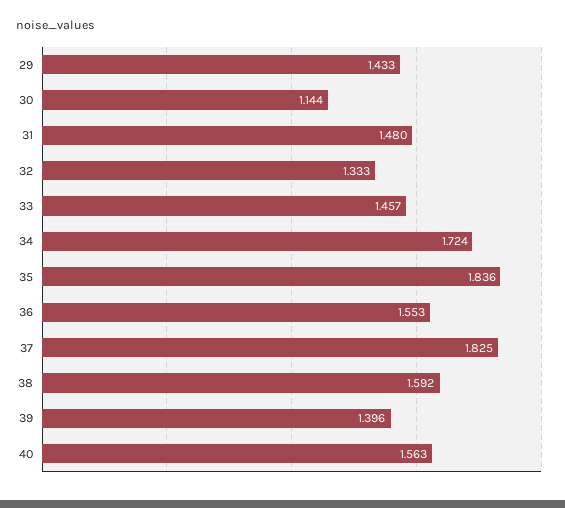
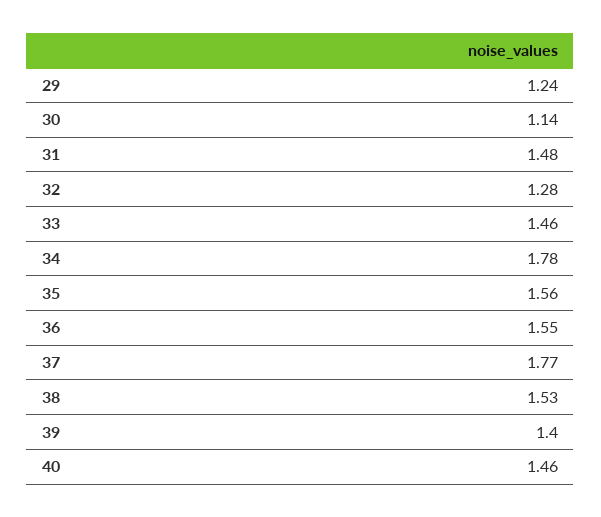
29: 1.433 -> 1.24
32: 1.333 -> 1.28
34: 1.724 -> 1.78
35: 1.836 -> 1.56
37: 1.825 -> 1.77
38: 1.592 -> 1.53
40: 1.563 -> 1.46

